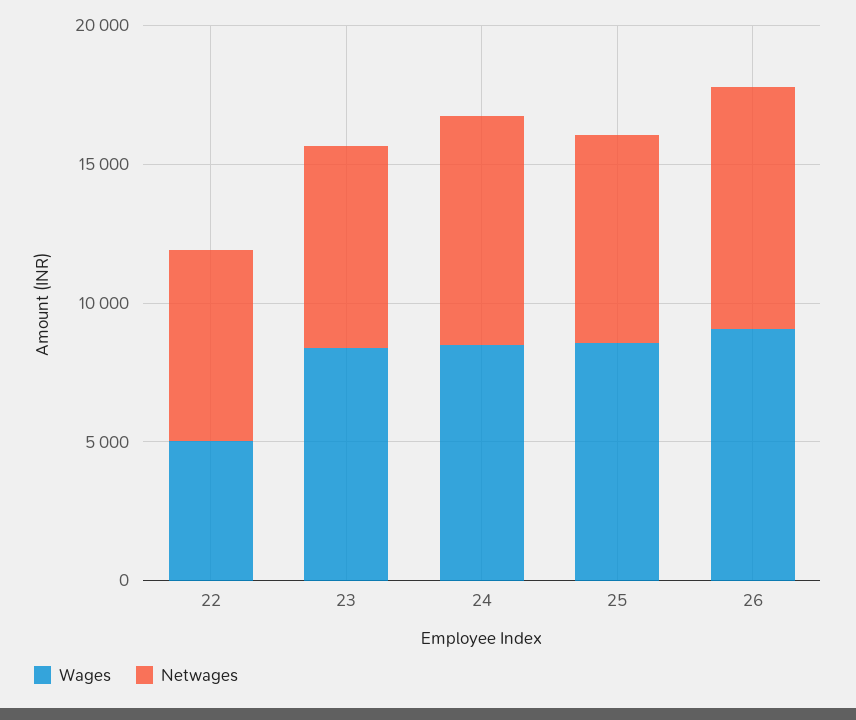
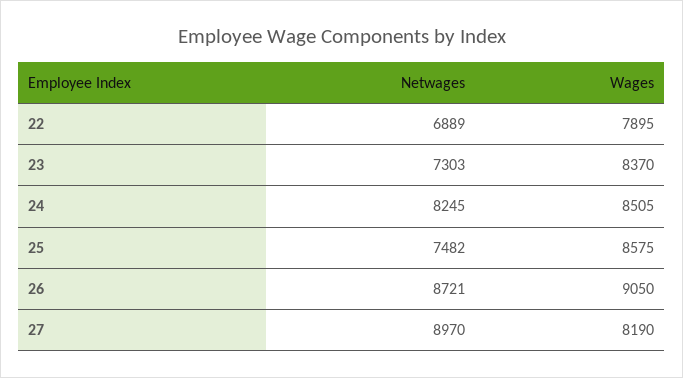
Wages, 22: 5000 -> 7895
Netwages, 27: none -> 8970
Wages, 27: none -> 8190

